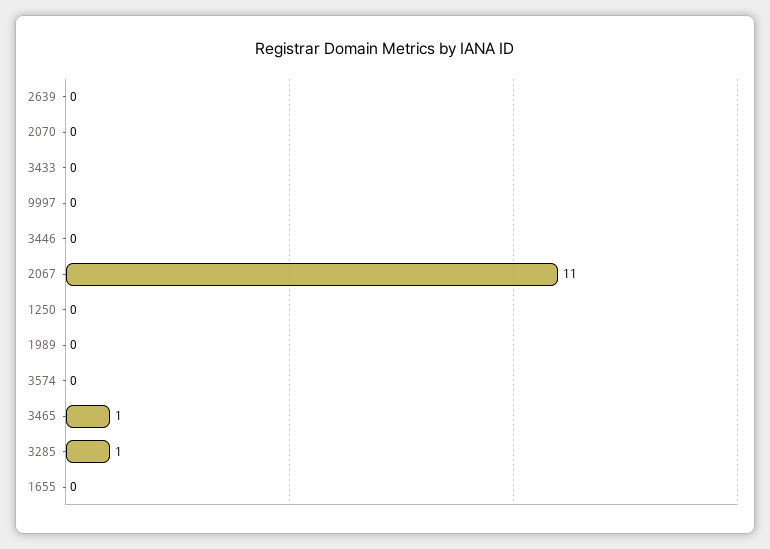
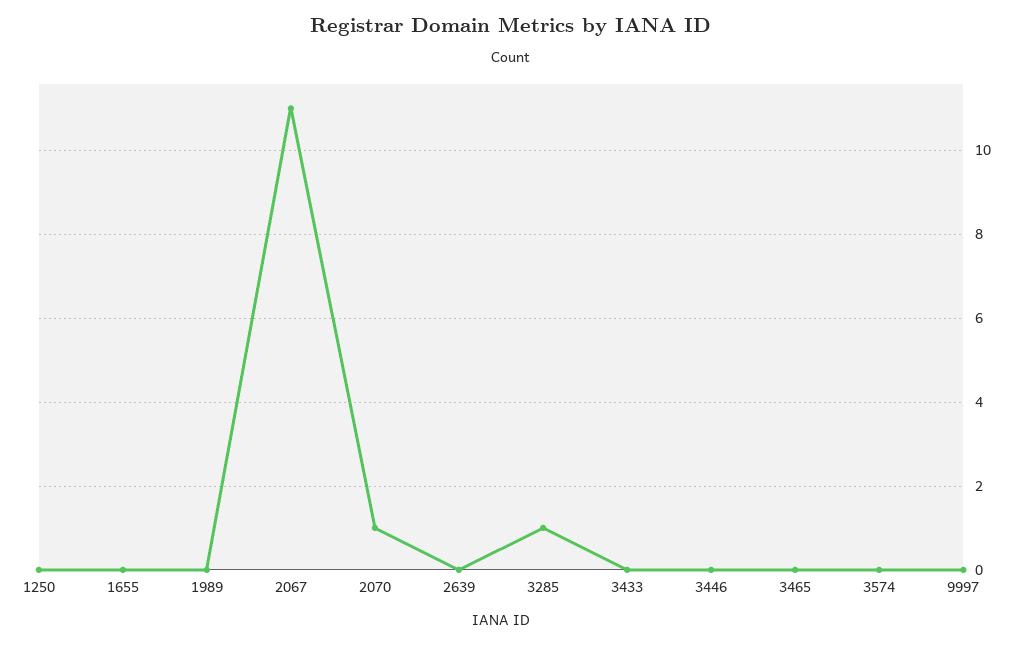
2070: 0 -> 1
3465: 1 -> 0

